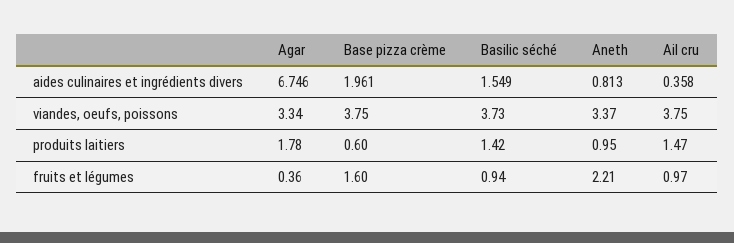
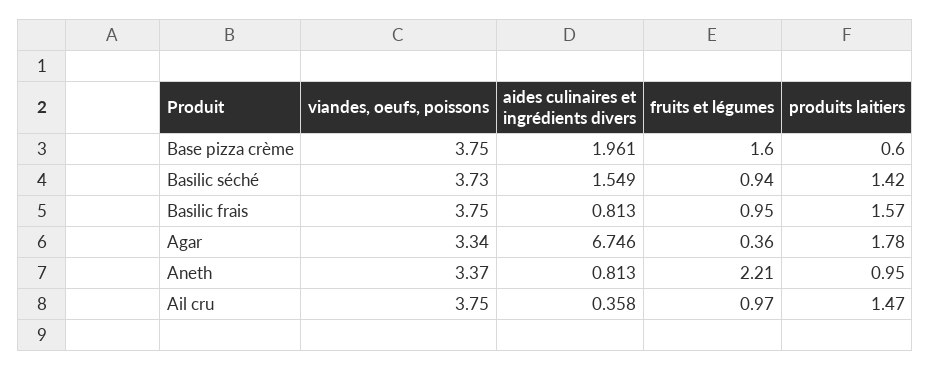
Basilic frais, viandes, oeufs, poissons: none -> 3.75
Basilic frais, aides culinaires et ingrédients divers: none -> 0.813
Basilic frais, fruits et légumes: none -> 0.95
Basilic frais, produits laitiers: none -> 1.57

